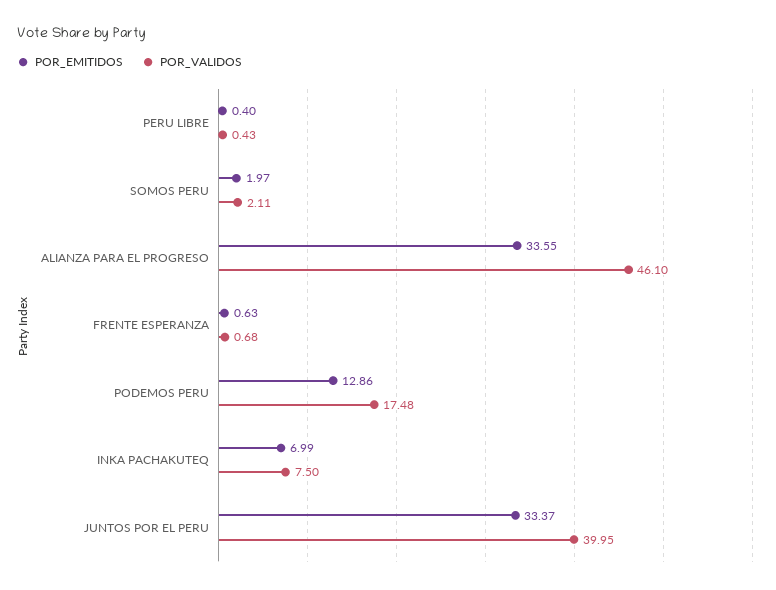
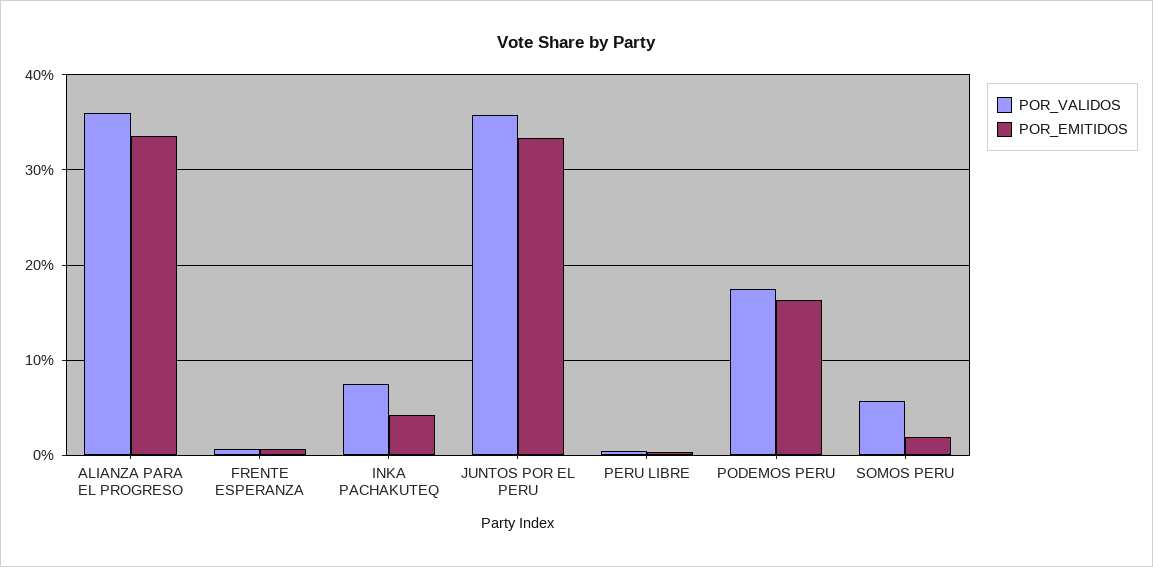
POR_VALIDOS, SOMOS PERU: 2.11 -> 6
POR_VALIDOS, ALIANZA PARA EL PROGRESO: 46.1 -> 36
POR_EMITIDOS, PODEMOS PERU: 12.86 -> 16
POR_EMITIDOS, INKA PACHAKUTEQ: 6.99 -> 4
POR_VALIDOS, JUNTOS POR EL PERU: 39.95 -> 36

